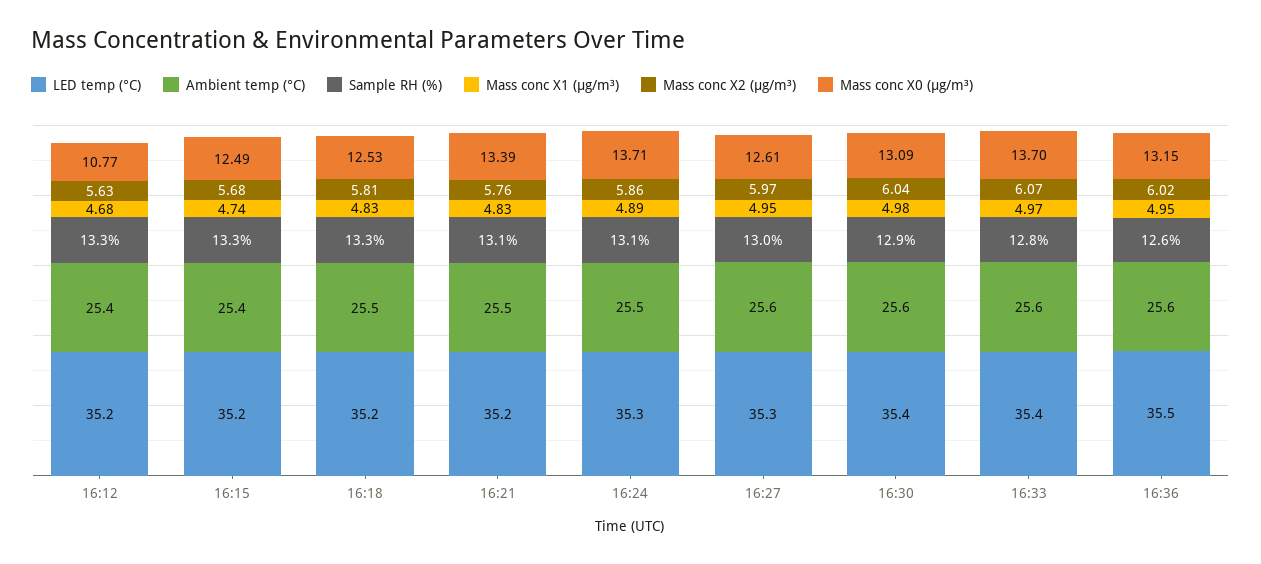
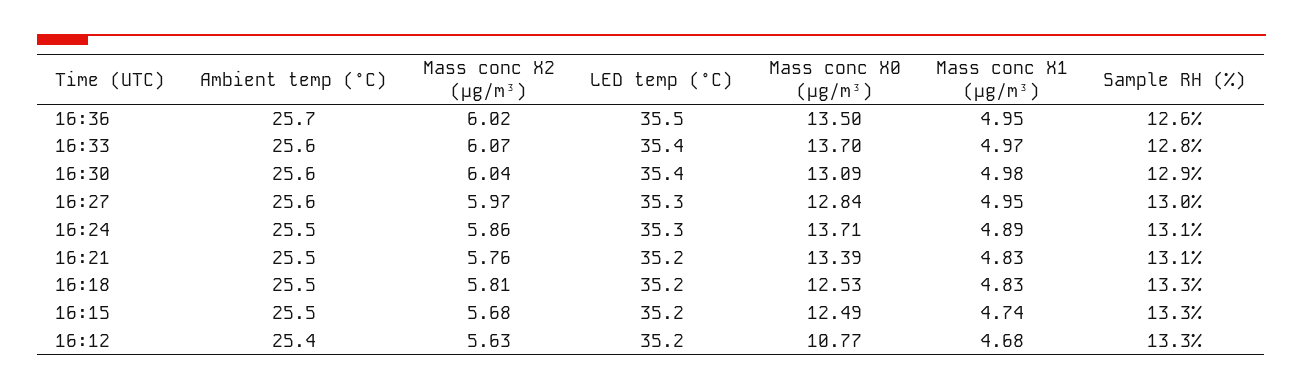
Ambient temp (°C), 16:15: 25.4 -> 25.5
Mass conc X0 (μg/m³), 16:27: 12.61 -> 12.84
Ambient temp (°C), 16:36: 25.6 -> 25.7
Mass conc X0 (μg/m³), 16:36: 13.15 -> 13.5

